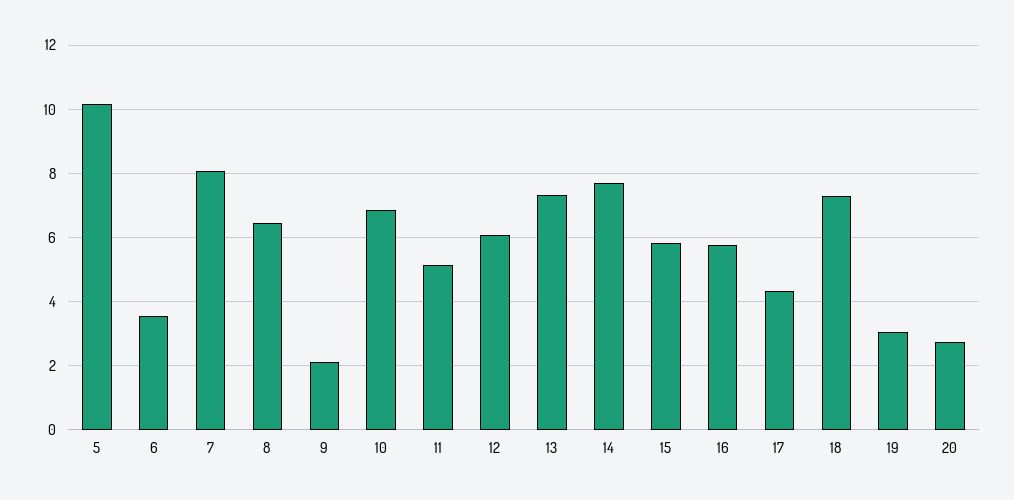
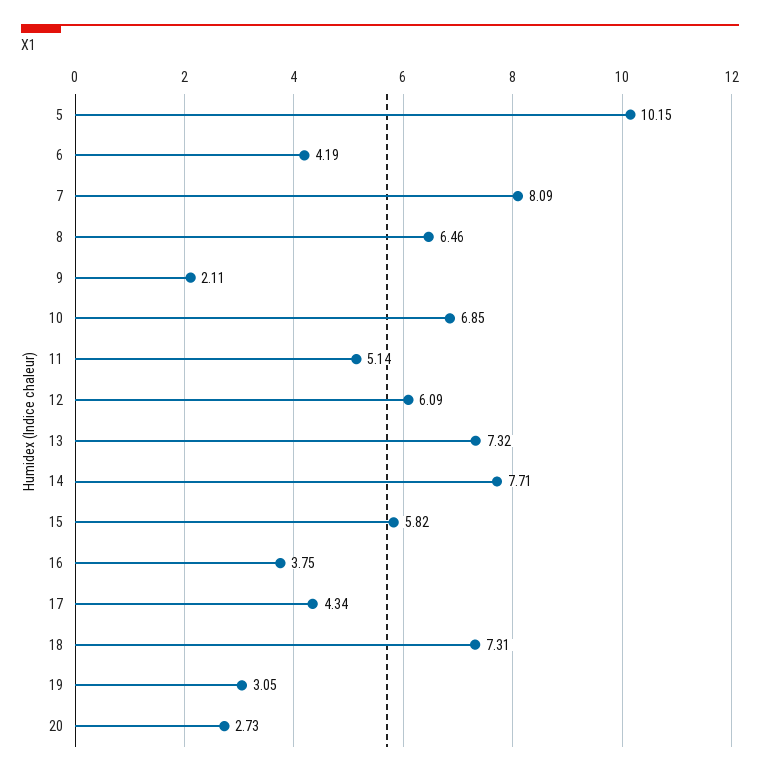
6: 3.6 -> 4.19
16: 5.8 -> 3.75

